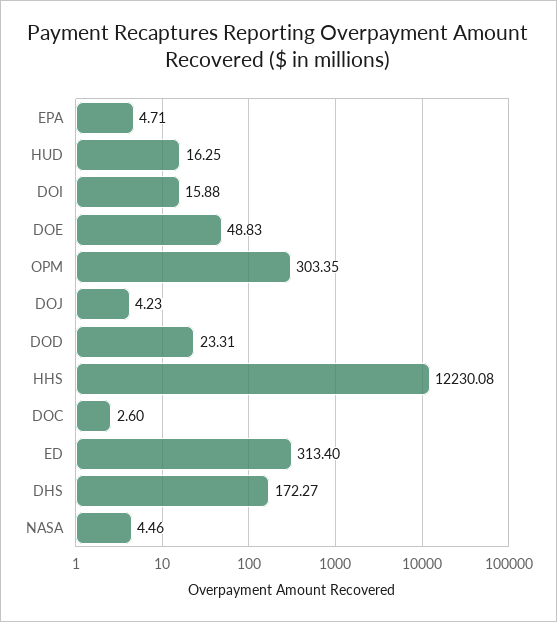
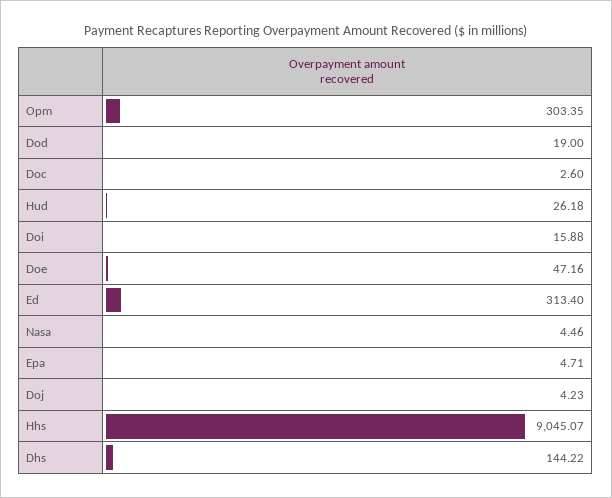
HUD: 16.25 -> 26.18
DOE: 48.83 -> 47.16
DOD: 23.31 -> 19
HHS: 12230.08 -> 9045.07
DHS: 172.27 -> 144.22

